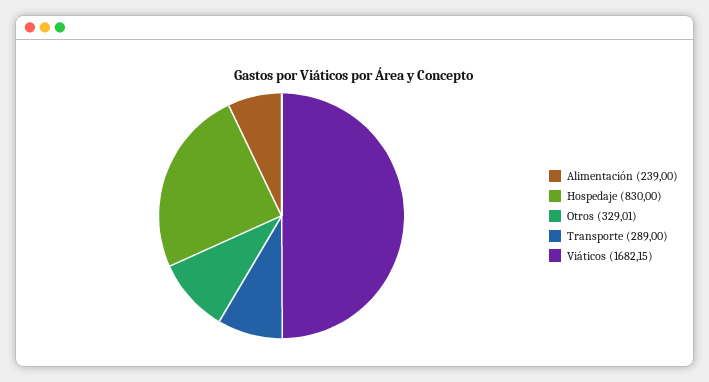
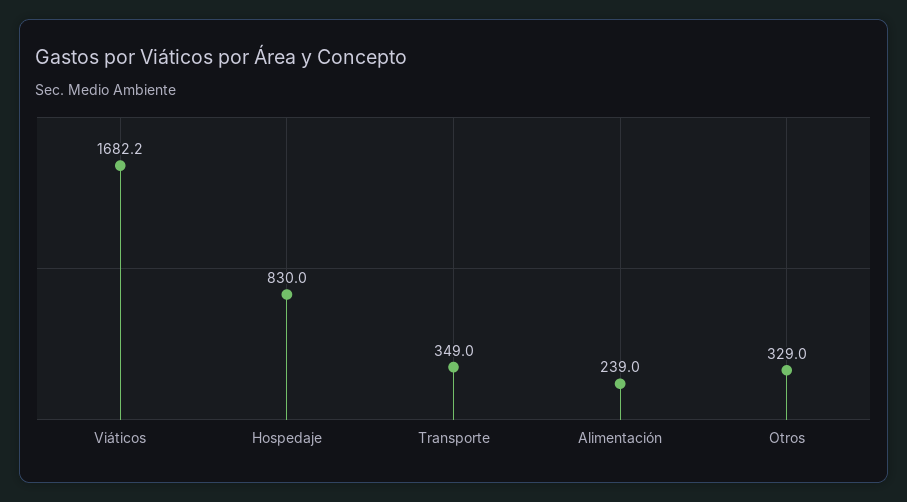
Transporte: 289 -> 349

